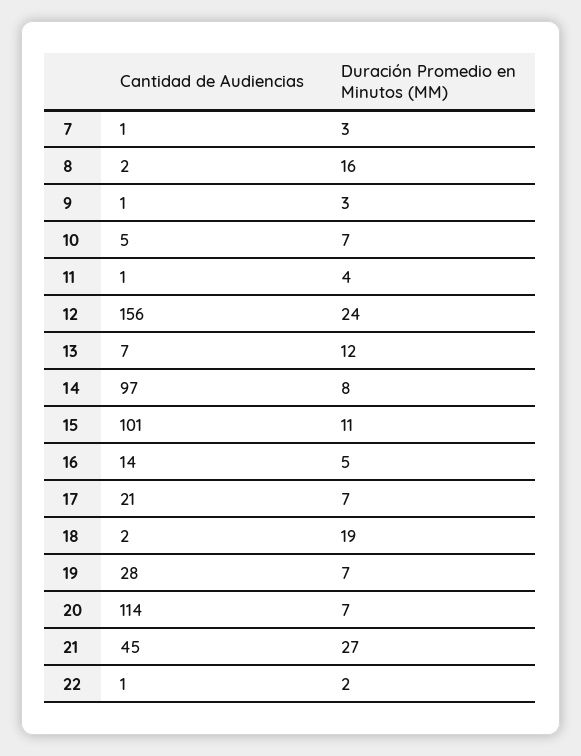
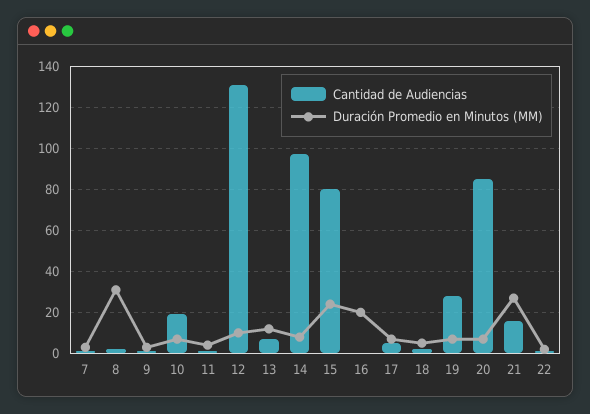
Duración Promedio en Minutos (MM), 8: 16 -> 30
Cantidad de Audiencias, 10: 5 -> 20
Cantidad de Audiencias, 12: 156 -> 130
Duración Promedio en Minutos (MM), 12: 24 -> 10
Cantidad de Audiencias, 15: 101 -> 80
Duración Promedio en Minutos (MM), 15: 11 -> 25
Cantidad de Audiencias, 16: 14 -> 0
Duración Promedio en Minutos (MM), 16: 5 -> 20
Cantidad de Audiencias, 17: 21 -> 5
Duración Promedio en Minutos (MM), 18: 19 -> 5
Cantidad de Audiencias, 20: 114 -> 85
Cantidad de Audiencias, 21: 45 -> 15

